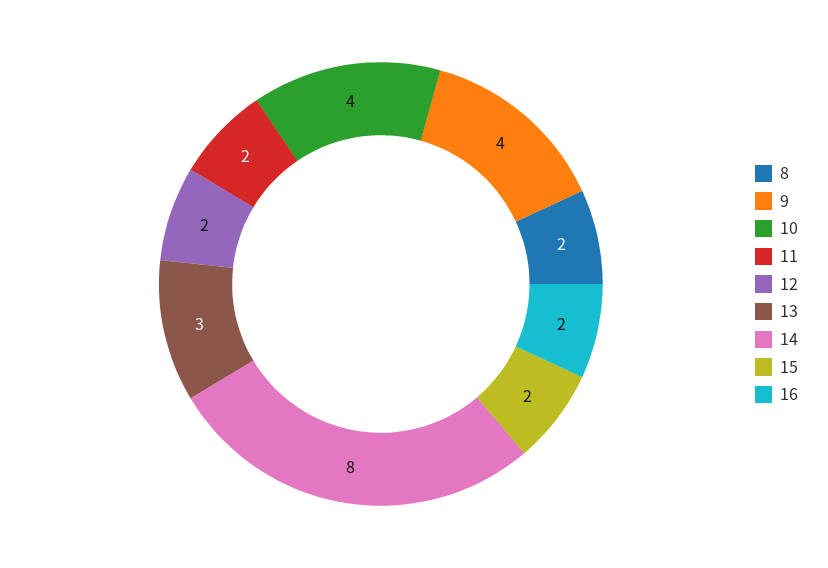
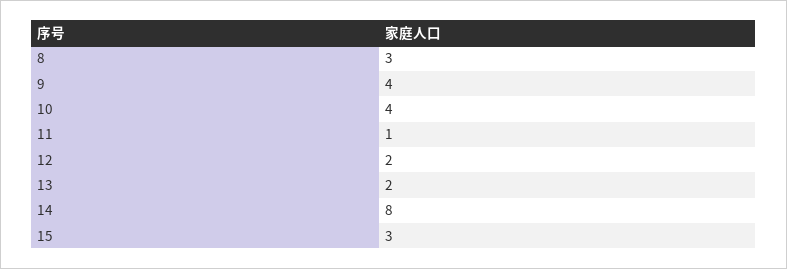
8: 2 -> 3
11: 2 -> 1
13: 3 -> 2
15: 2 -> 3
16: 2 -> none

